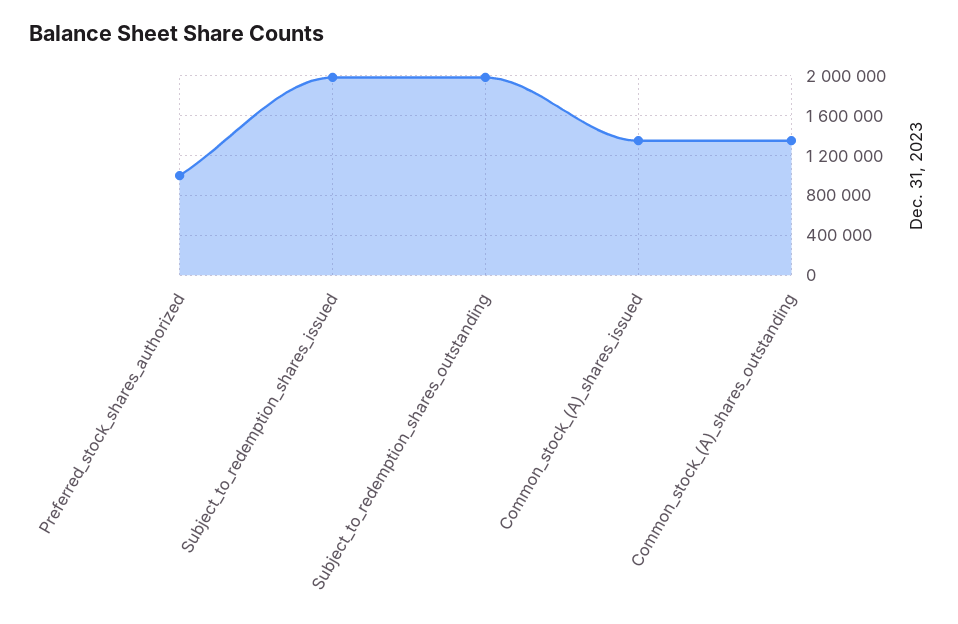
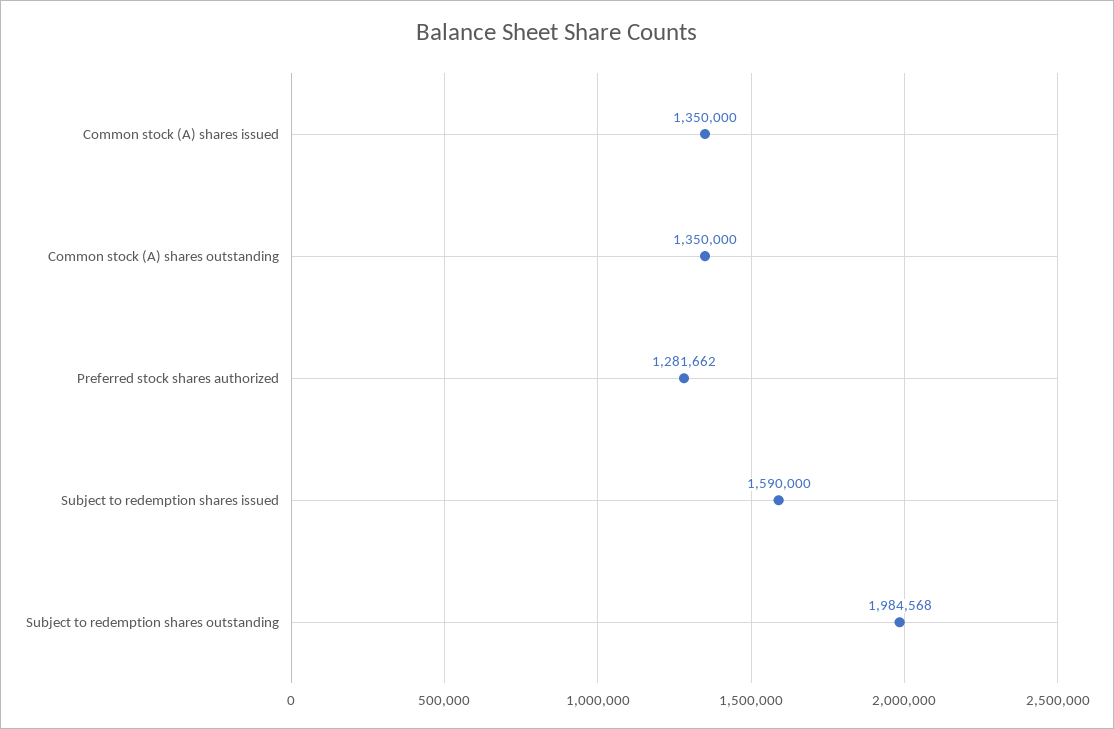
Preferred_stock_shares_authorized: 1000000 -> 1281662
Subject_to_redemption_shares_issued: 2000000 -> 1590000

